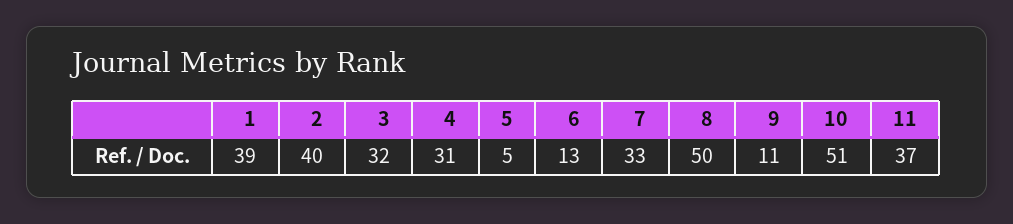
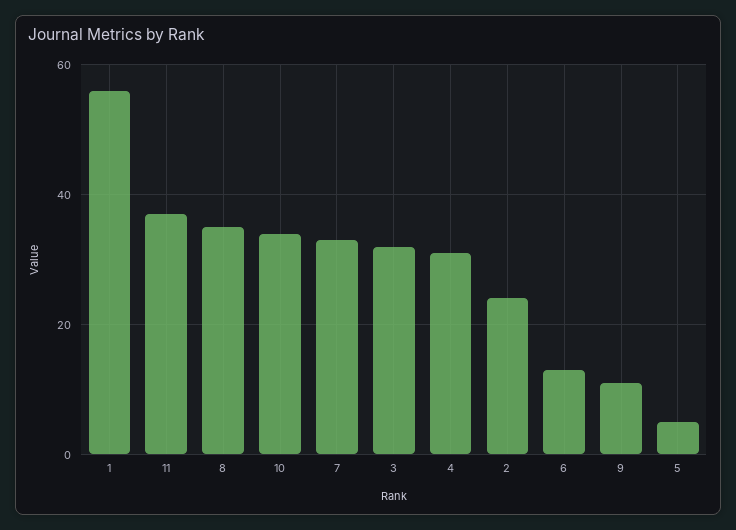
1: 39 -> 55
2: 40 -> 25
8: 50 -> 35
10: 51 -> 35

